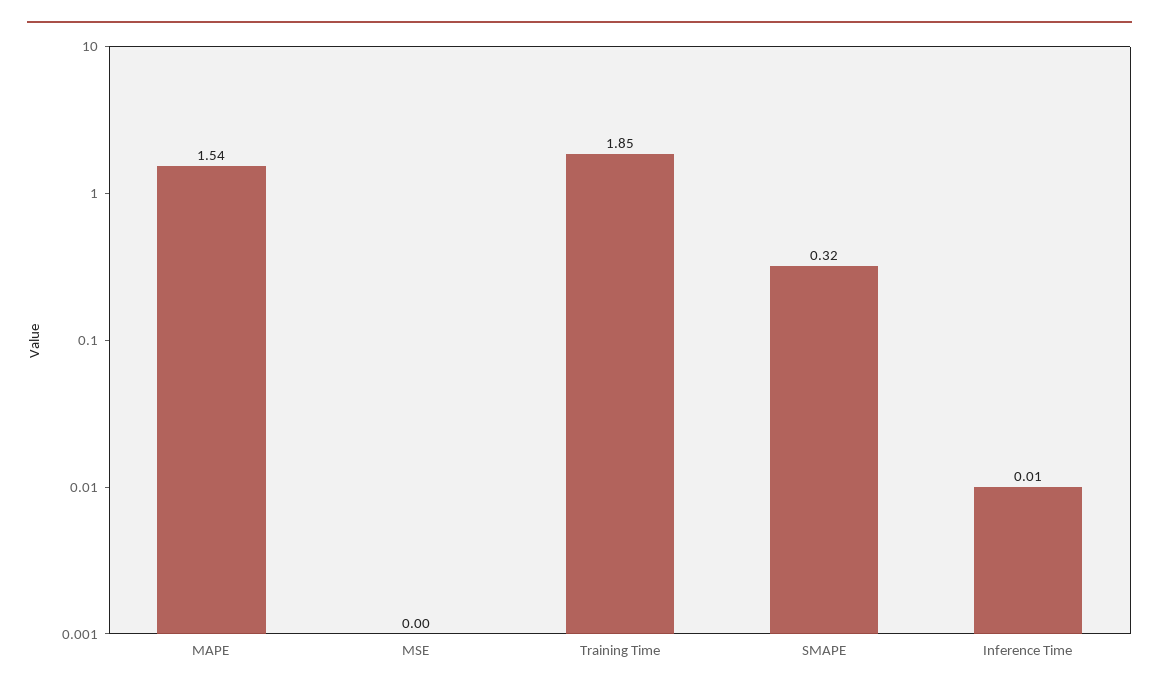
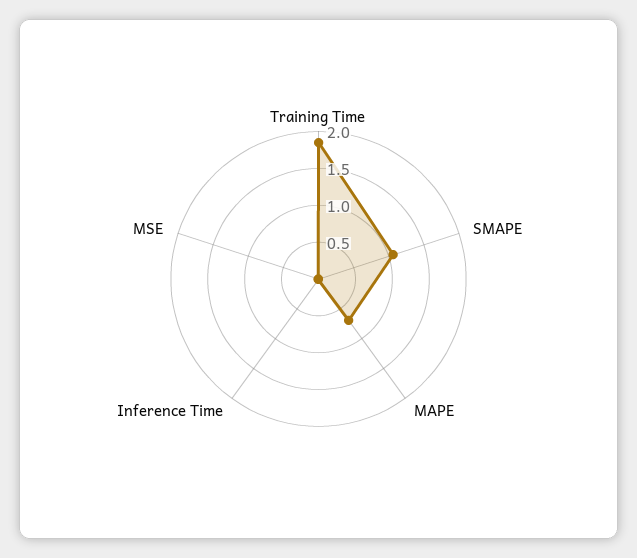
MAPE: 1.54 -> 0.75
SMAPE: 0.32 -> 1

